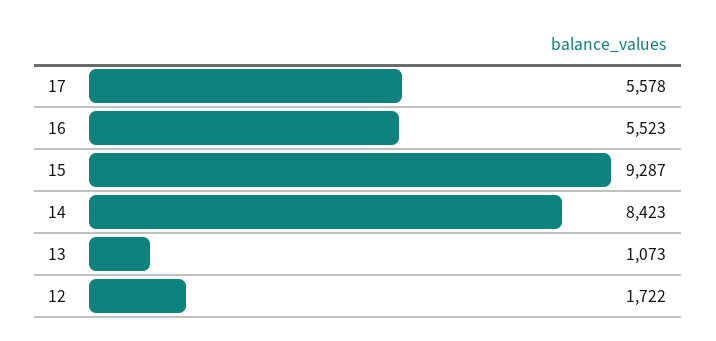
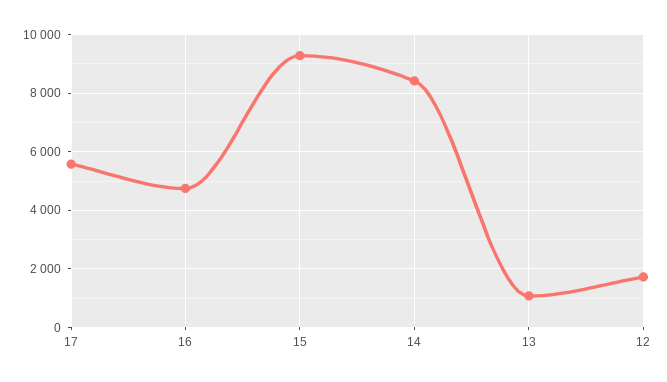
16: 5523 -> 4750

